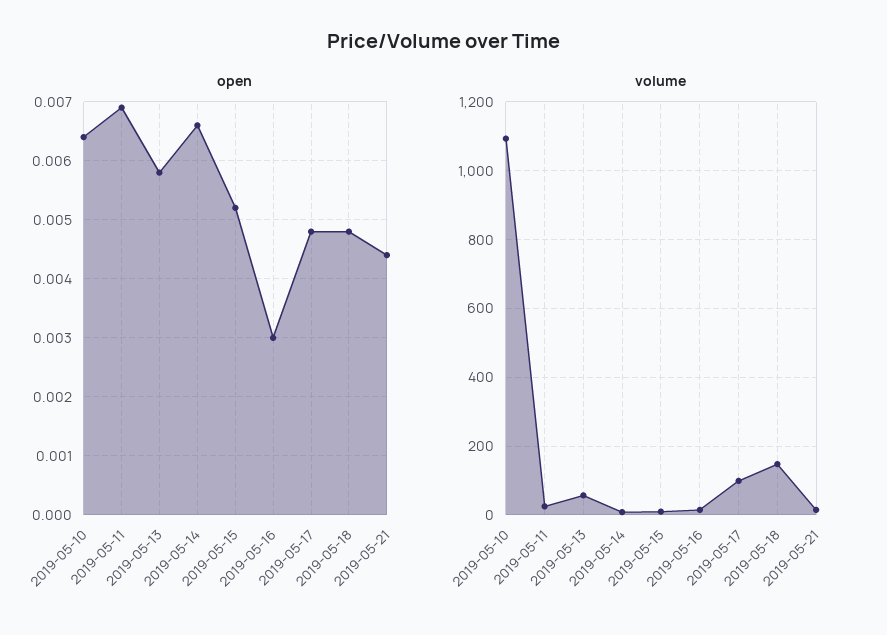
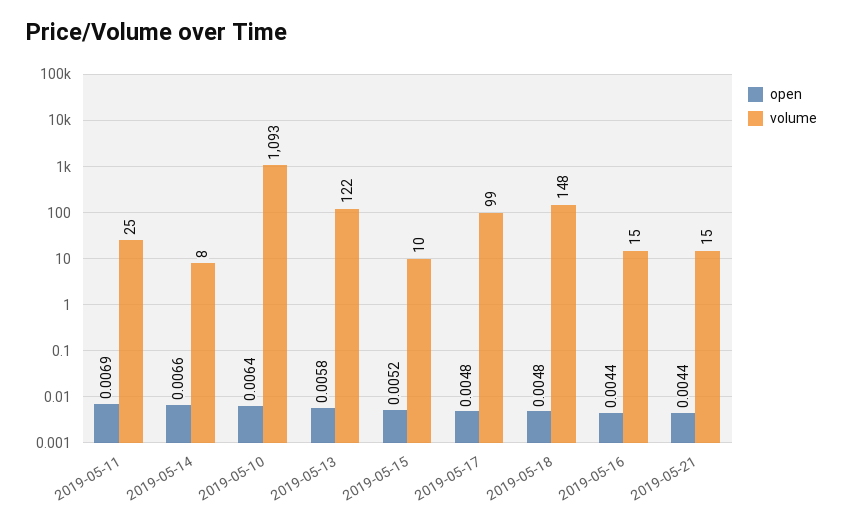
open, 2019-05-16: 0.003 -> 0.0044
volume, 2019-05-13: 60 -> 122

